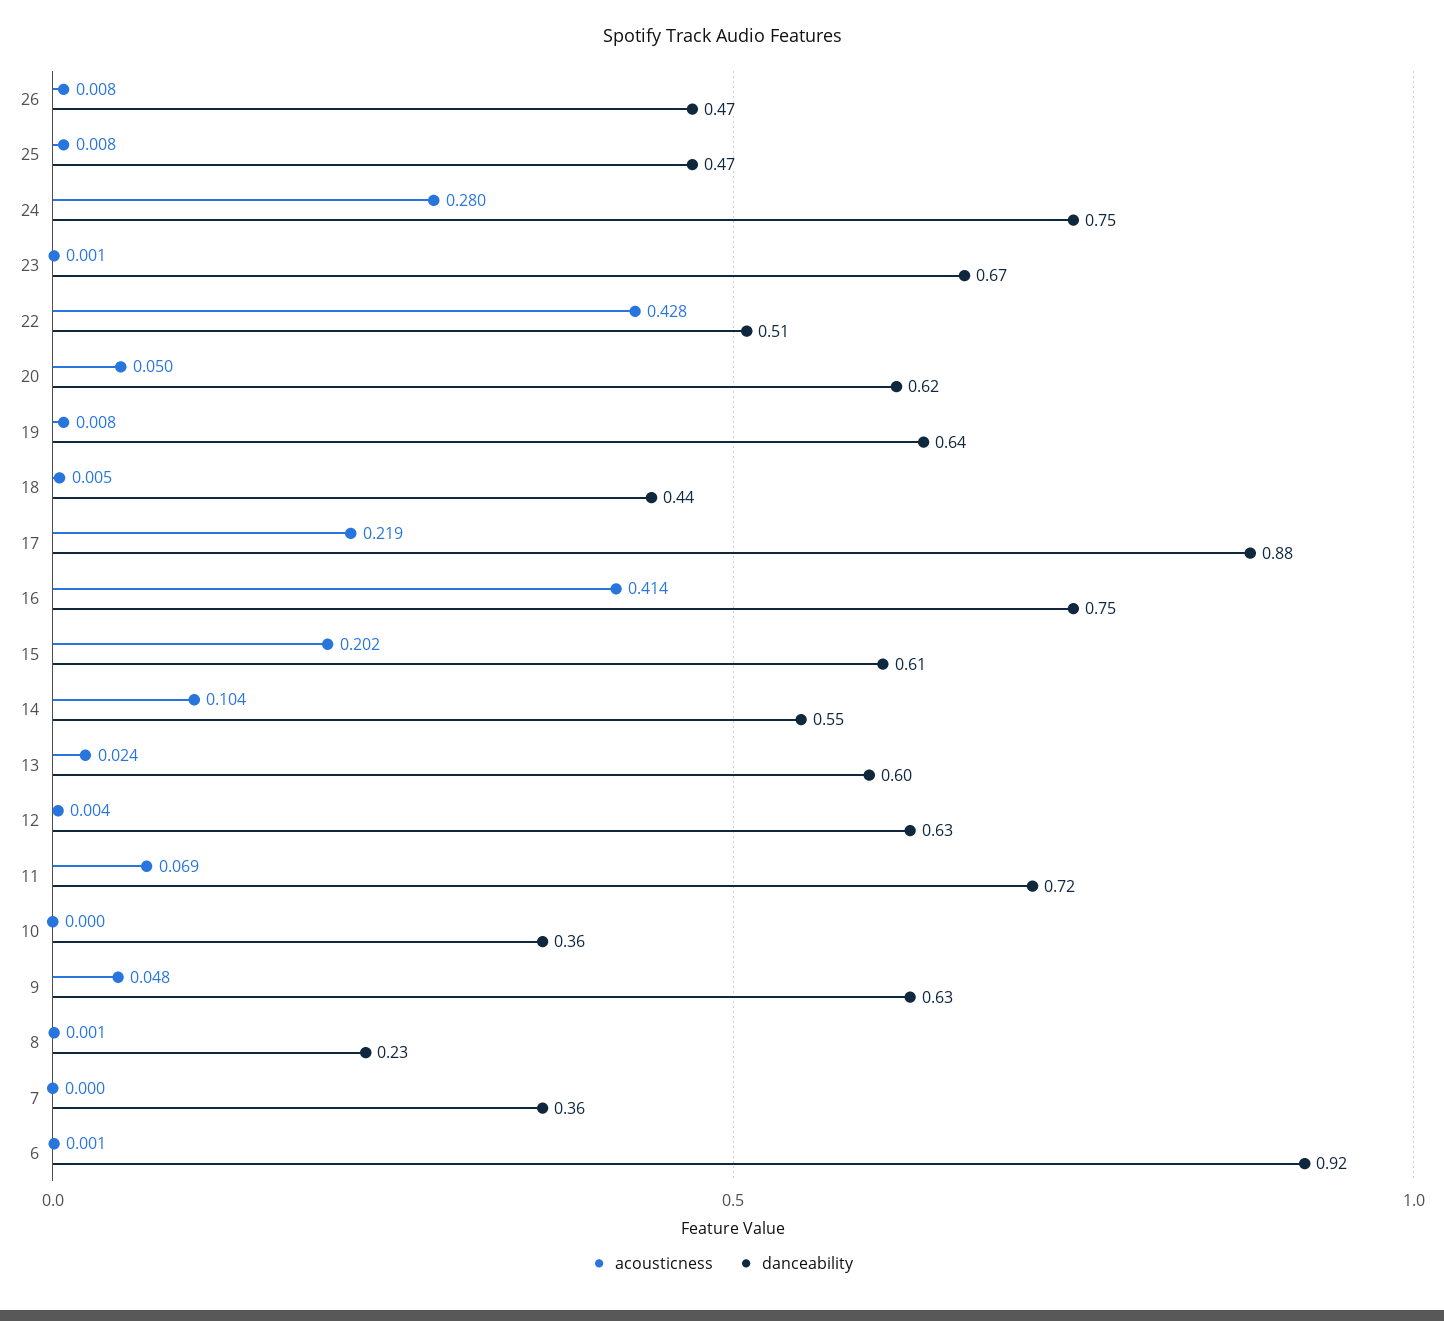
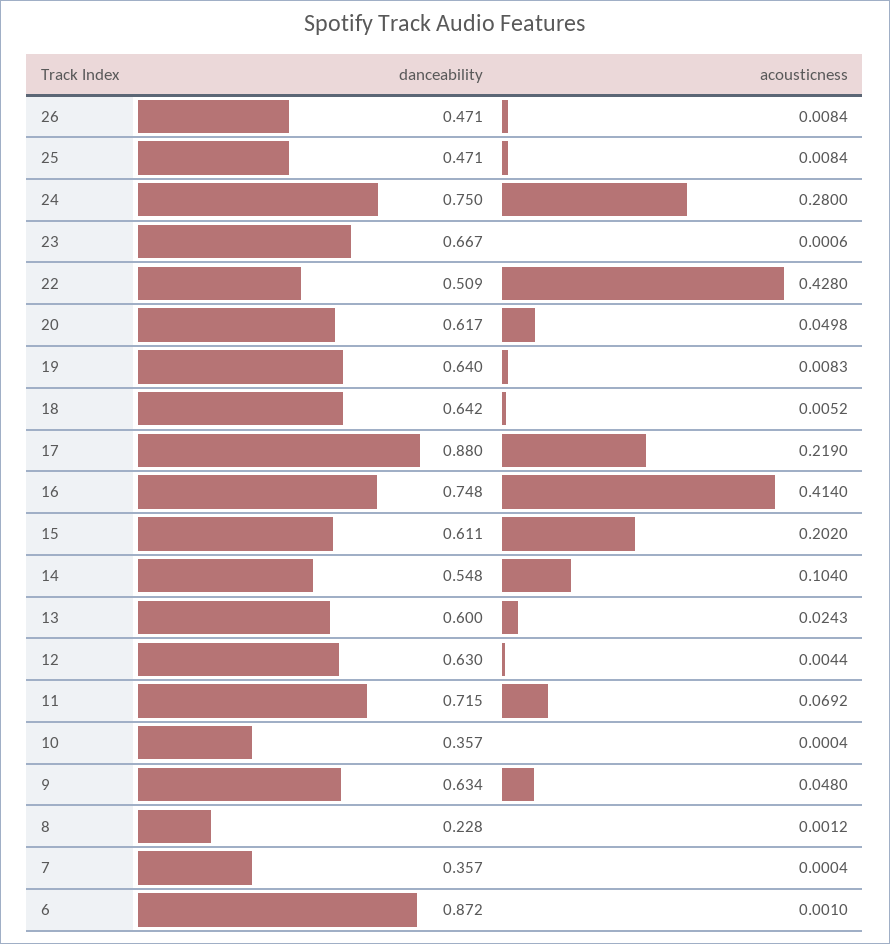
danceability, 18: 0.44 -> 0.642
danceability, 6: 0.92 -> 0.872

